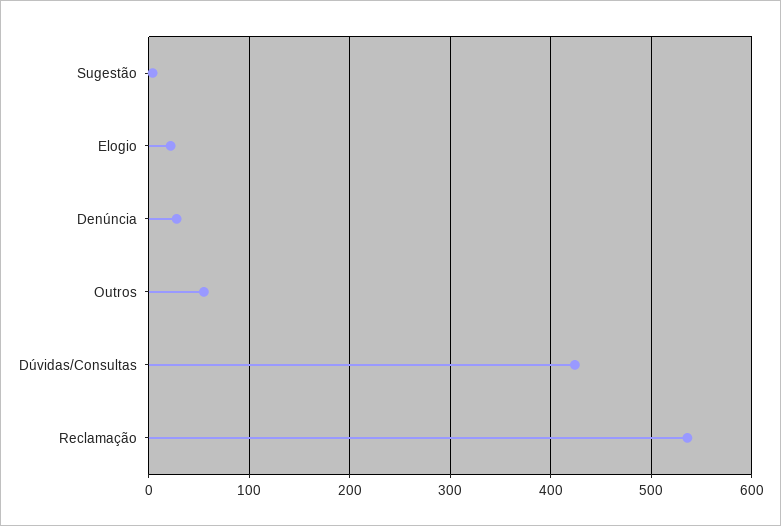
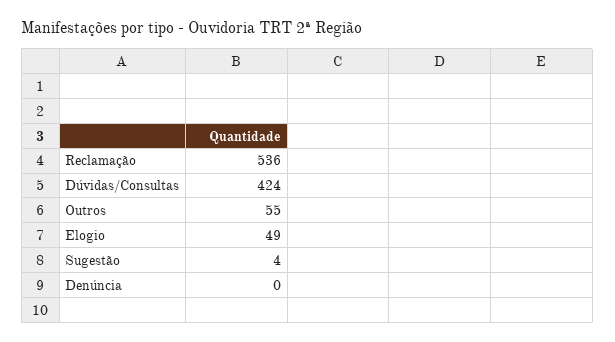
Elogio: 20 -> 49
Denúncia: 30 -> 0

